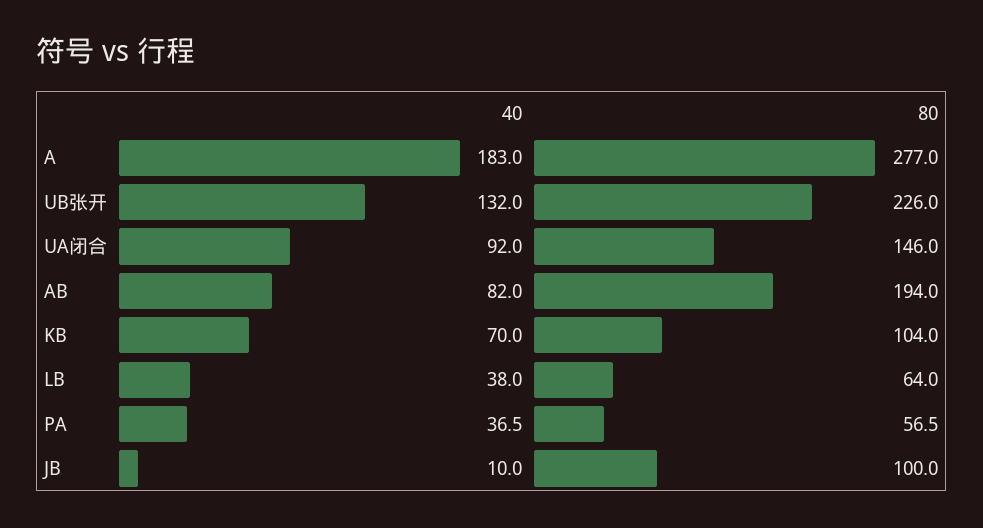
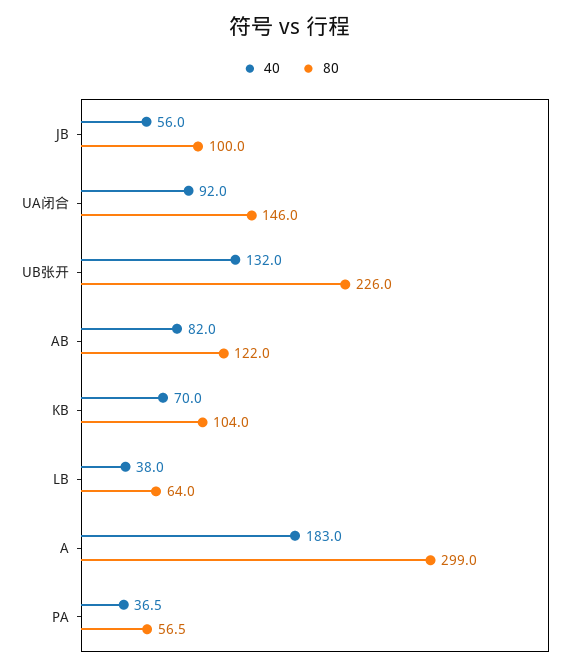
80, A: 277 -> 299
80, AB: 194 -> 122
40, JB: 10 -> 56

